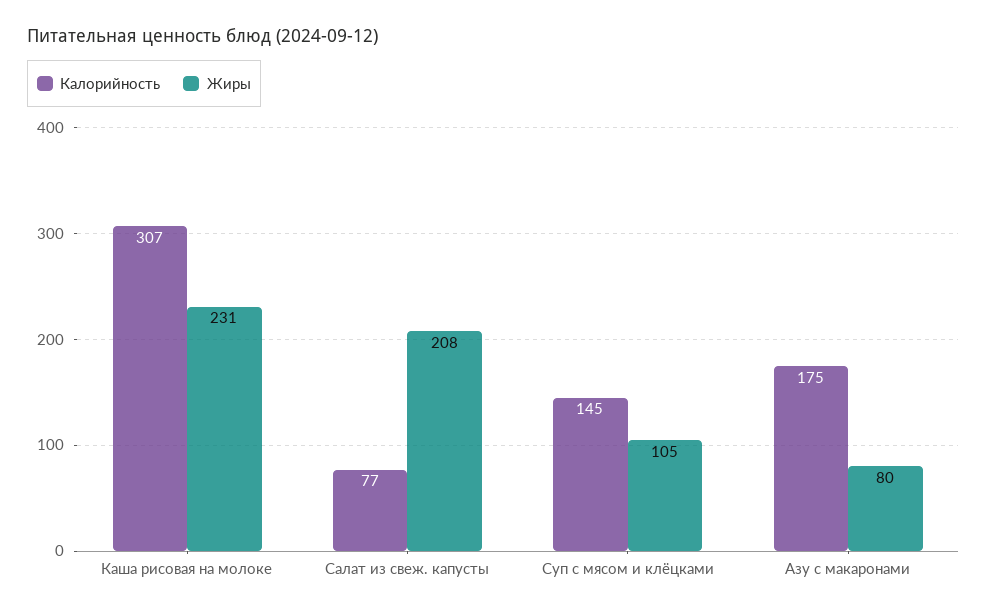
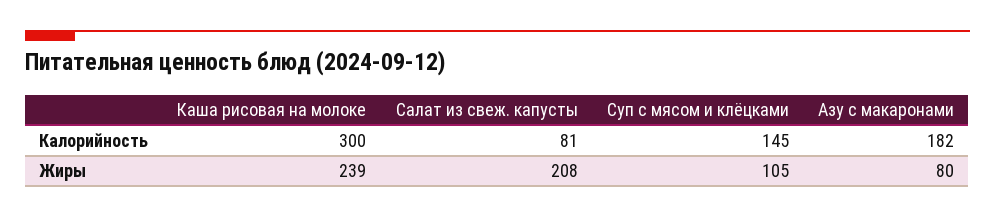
Калорийность, Каша рисовая на молоке: 307 -> 300
Жиры, Каша рисовая на молоке: 231 -> 239
Калорийность, Салат из свеж. капусты: 77 -> 81
Калорийность, Азу с макаронами: 175 -> 182

